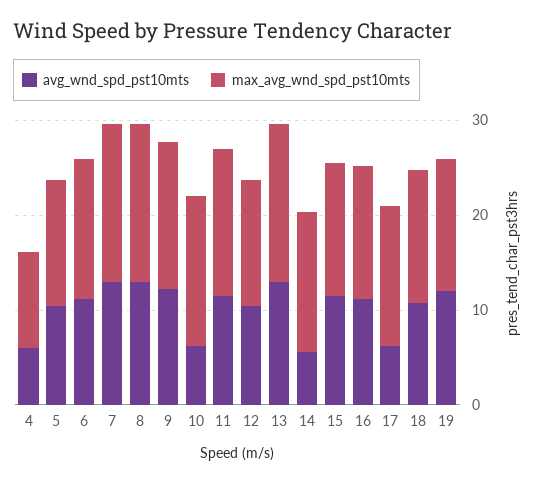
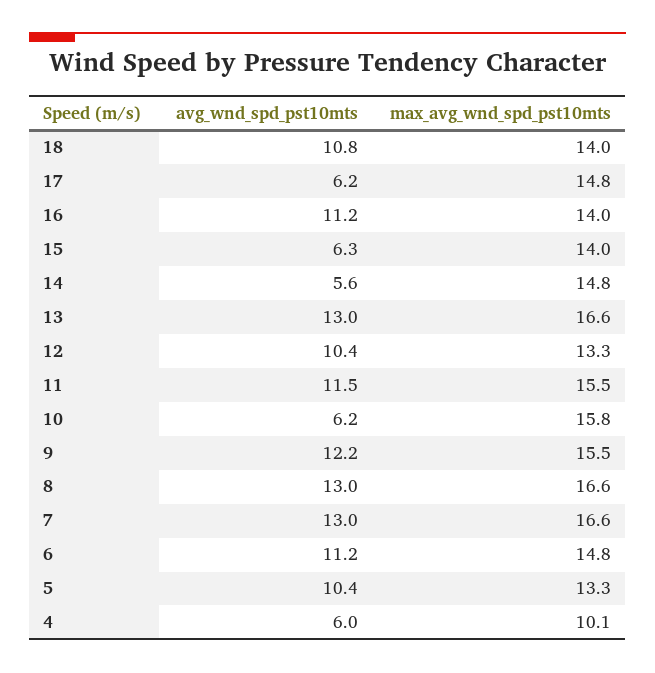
avg_wnd_spd_pst10mts, 15: 12 -> 6.3
avg_wnd_spd_pst10mts, 19: 12 -> none
max_avg_wnd_spd_pst10mts, 19: 14 -> none

